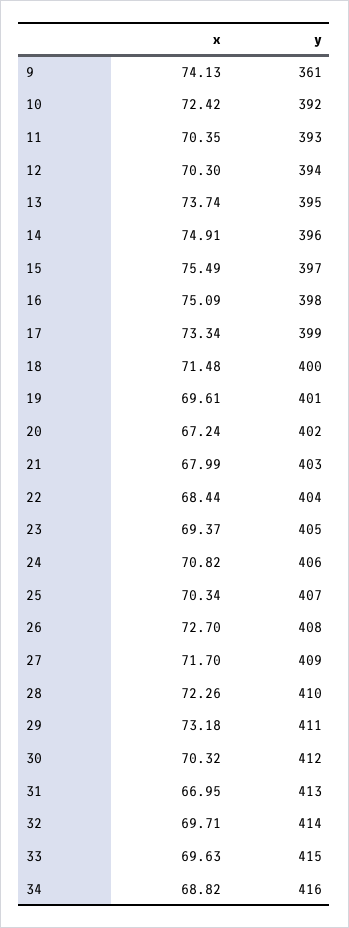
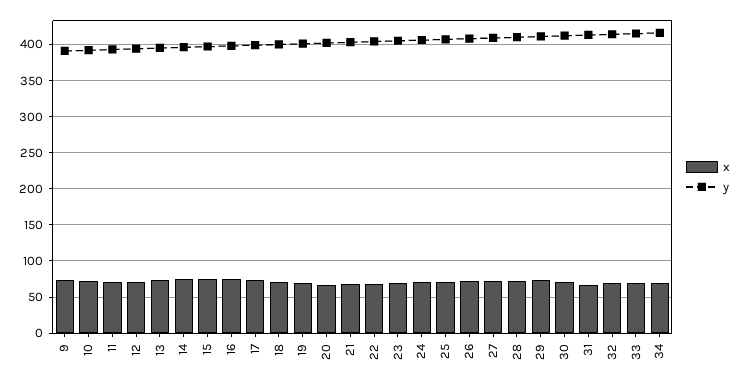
y, 9: 361 -> 390

